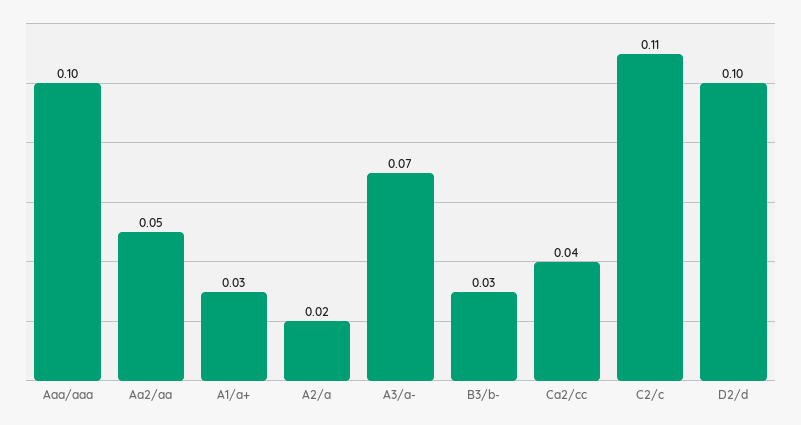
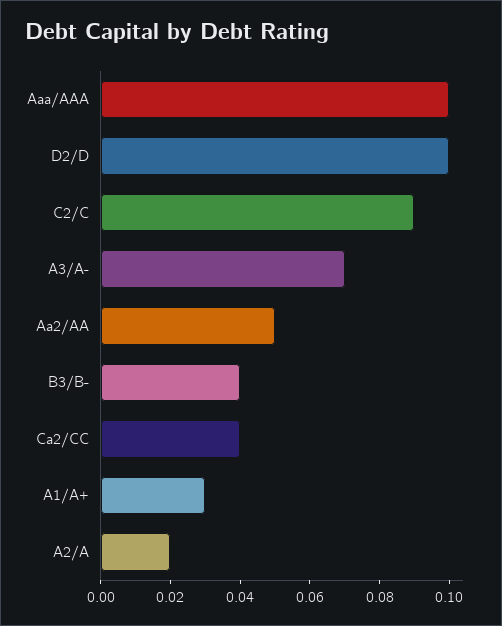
B3/b-: 0.03 -> 0.04
C2/c: 0.11 -> 0.09

